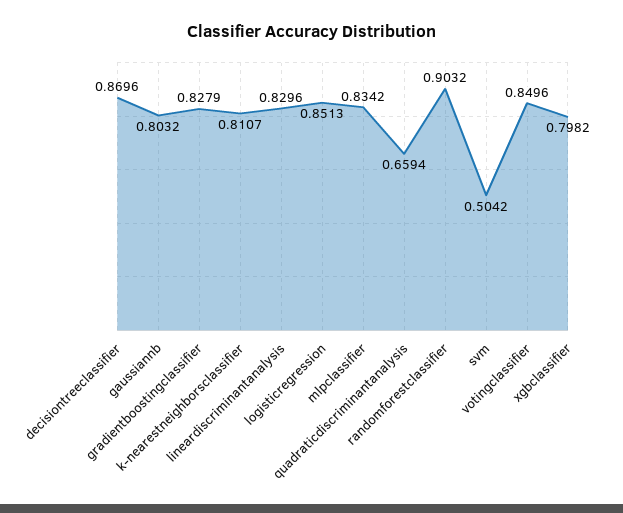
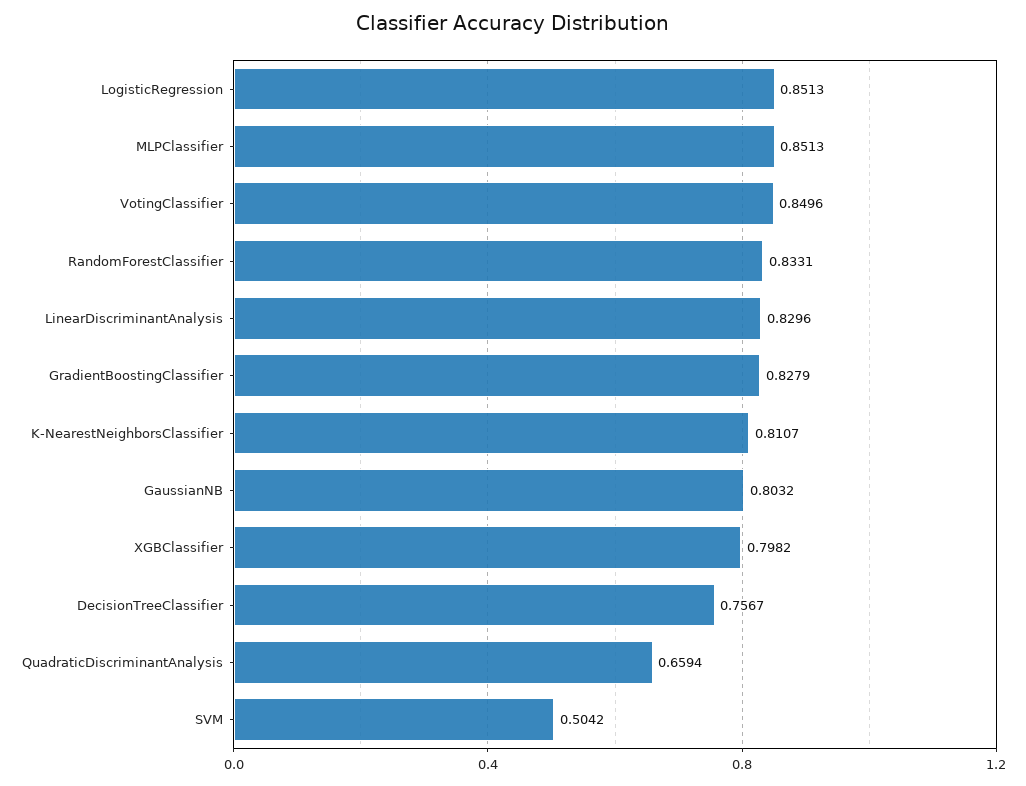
decisiontreeclassifier: 0.8696 -> 0.7567
mlpclassifier: 0.8342 -> 0.8513
randomforestclassifier: 0.9032 -> 0.8331

